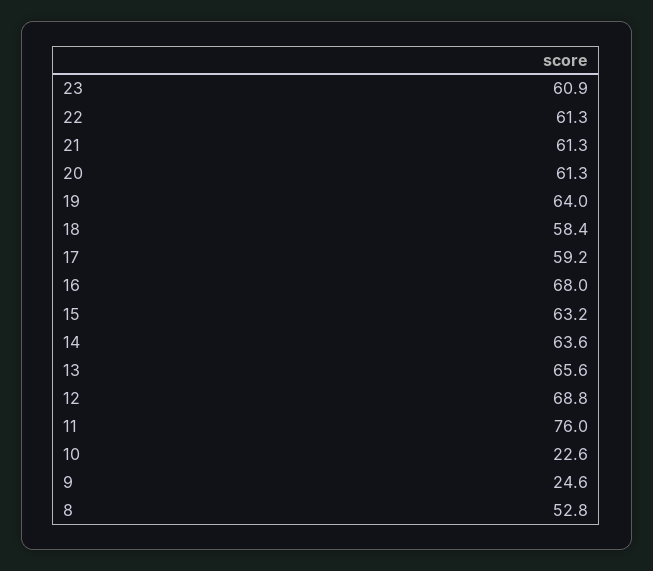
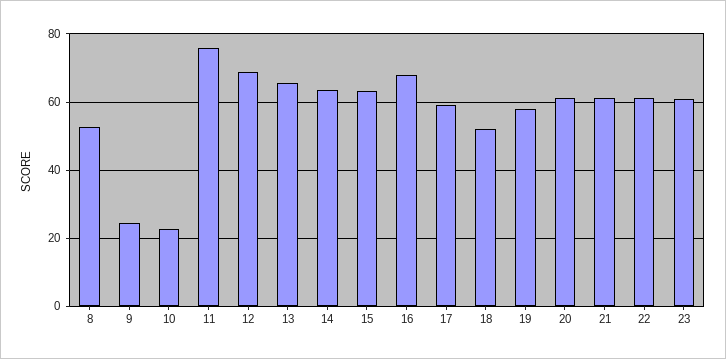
19: 64 -> 58
18: 58.4 -> 52

